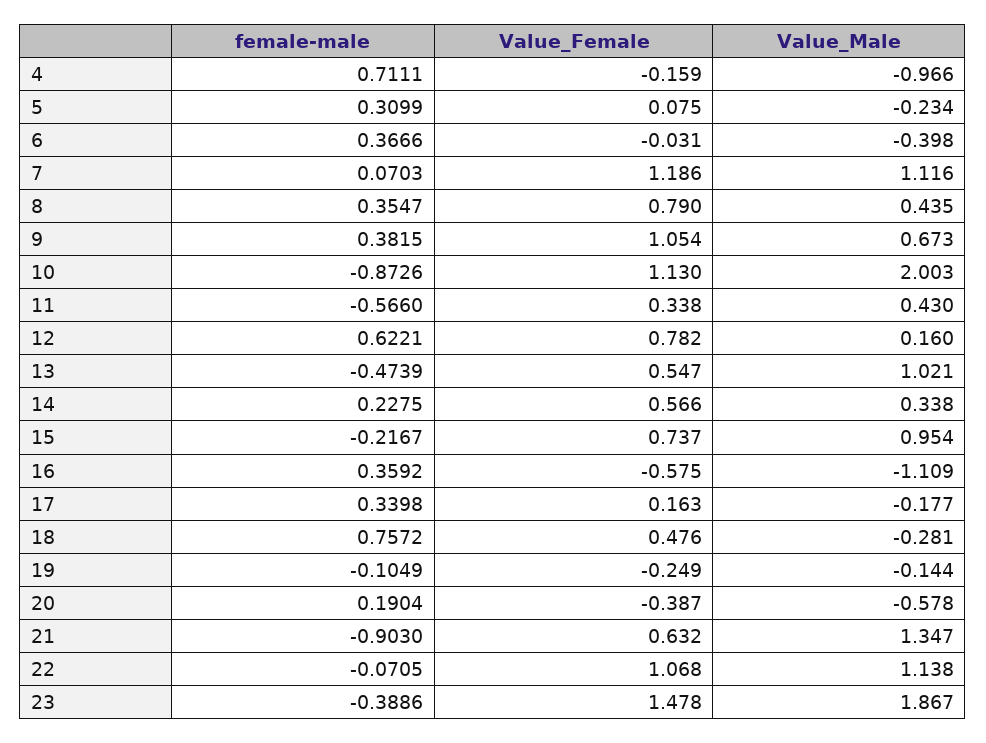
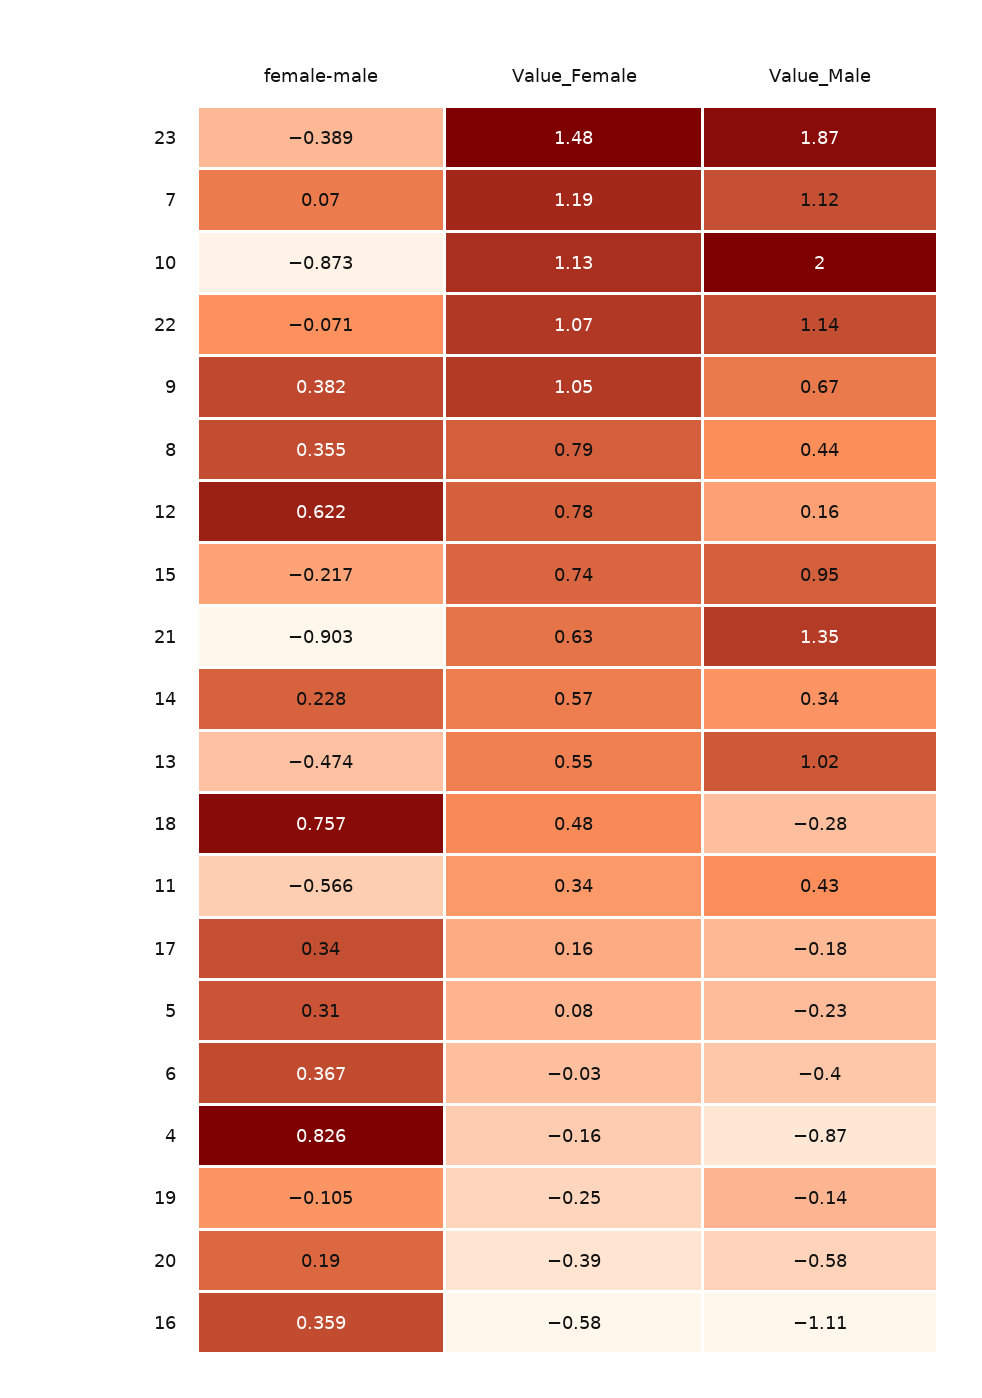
female-male, 4: 0.7111 -> 0.826
Value_Male, 4: -0.966 -> -0.87

